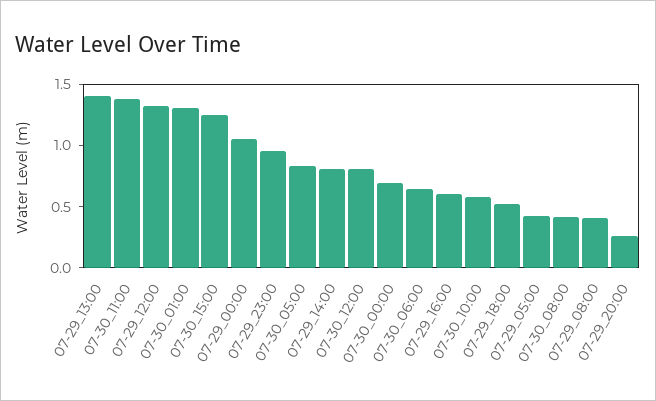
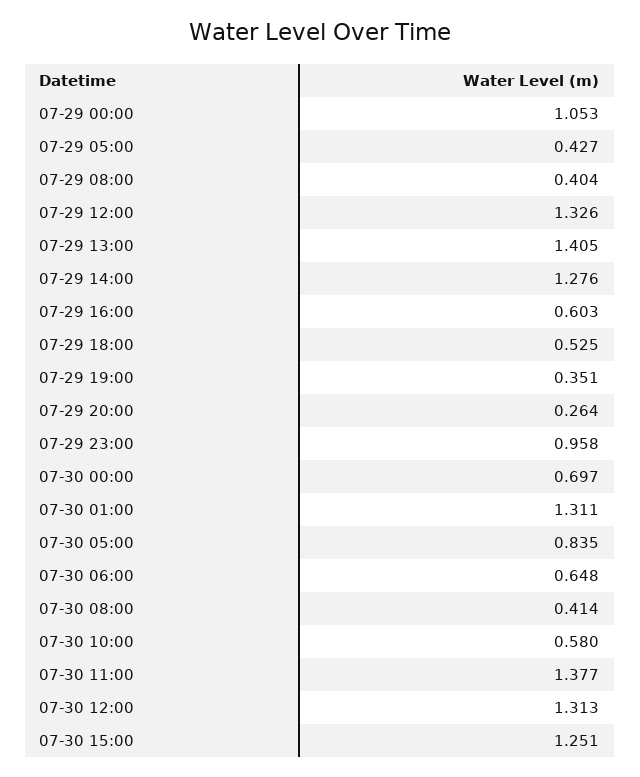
07-29_14:00: 0.8 -> 1.276
07-30_12:00: 0.8 -> 1.313
07-29 19:00: none -> 0.351

